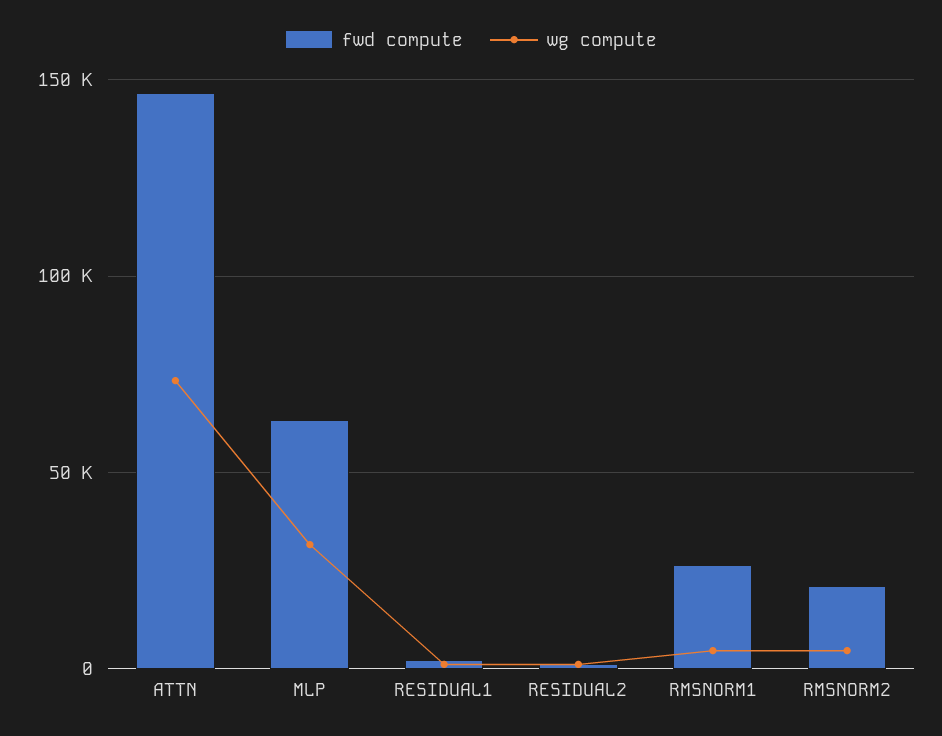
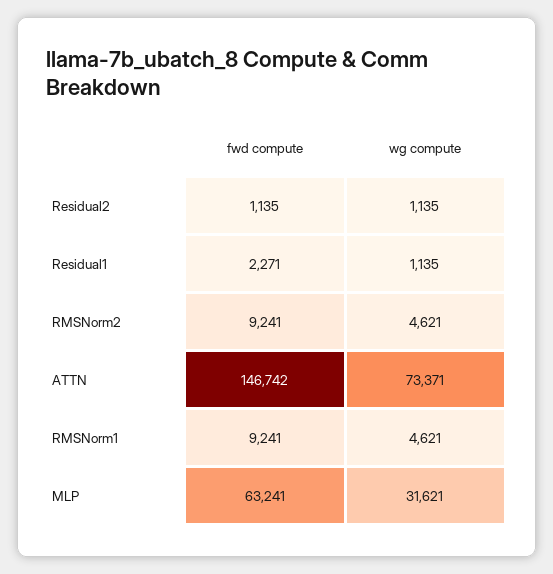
fwd compute, RMSNORM1: 25000 -> 9241
fwd compute, RMSNORM2: 20000 -> 9241

